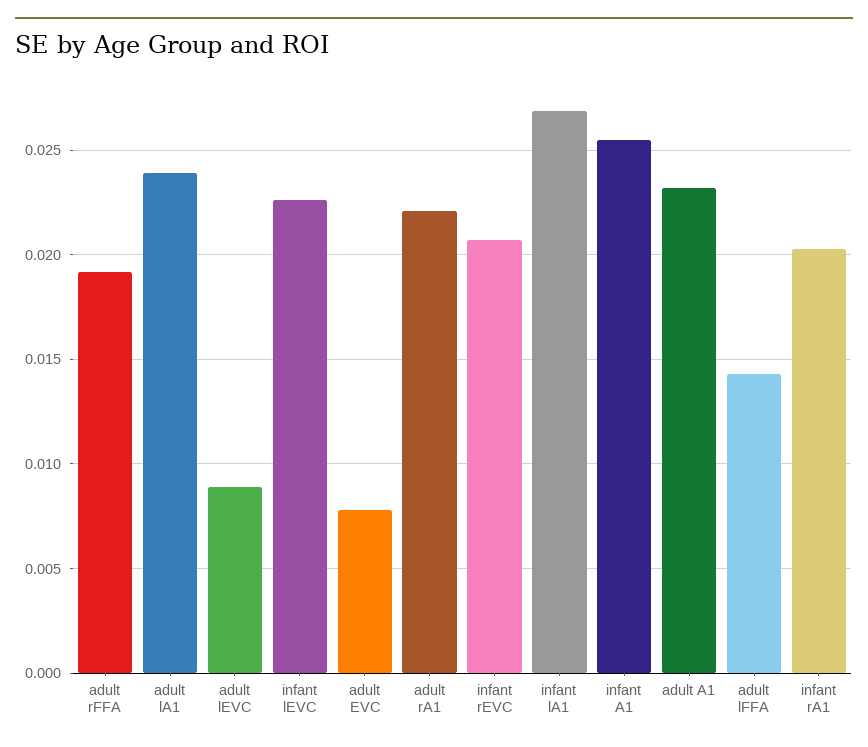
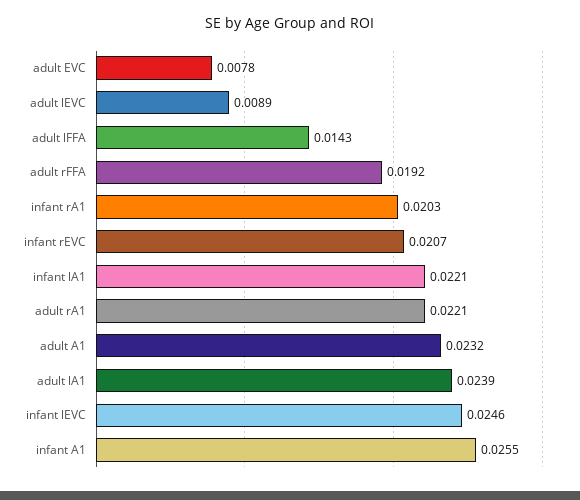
infant lEVC: 0.0225 -> 0.0246
infant lA1: 0.027 -> 0.0221

